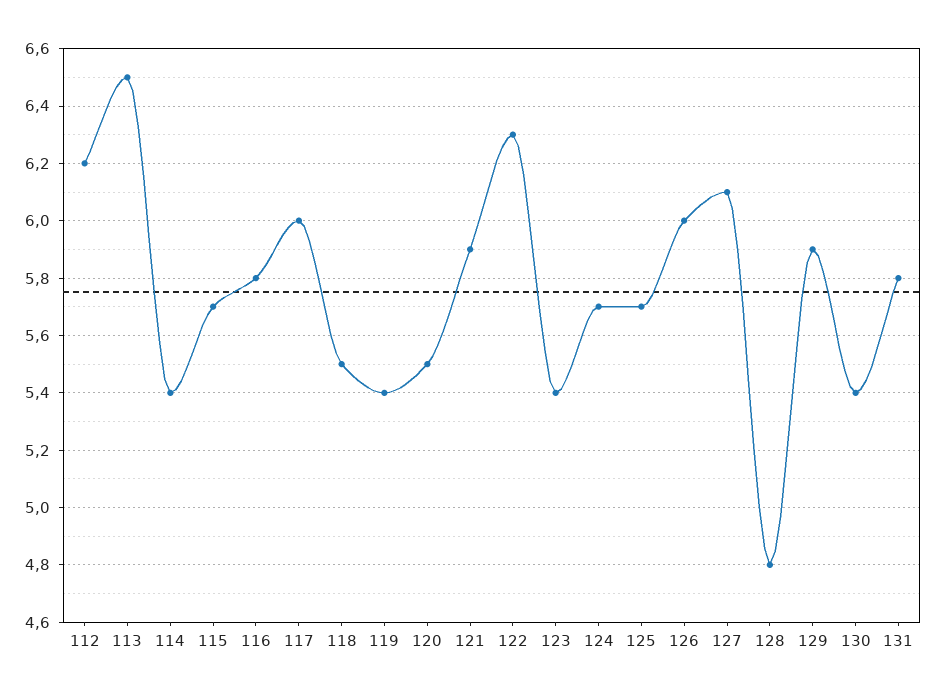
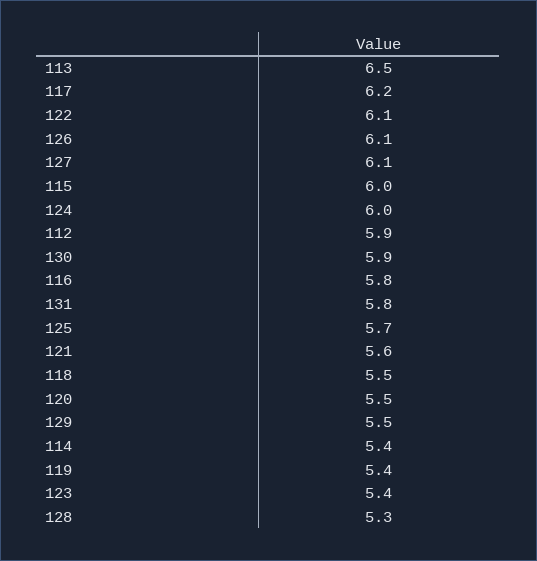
112: 6.2 -> 5.9
115: 5.7 -> 6
117: 6 -> 6.2
121: 5.9 -> 5.6
122: 6.3 -> 6.1
124: 5.7 -> 6
126: 6 -> 6.1
128: 4.8 -> 5.3
129: 5.9 -> 5.5
130: 5.4 -> 5.9

